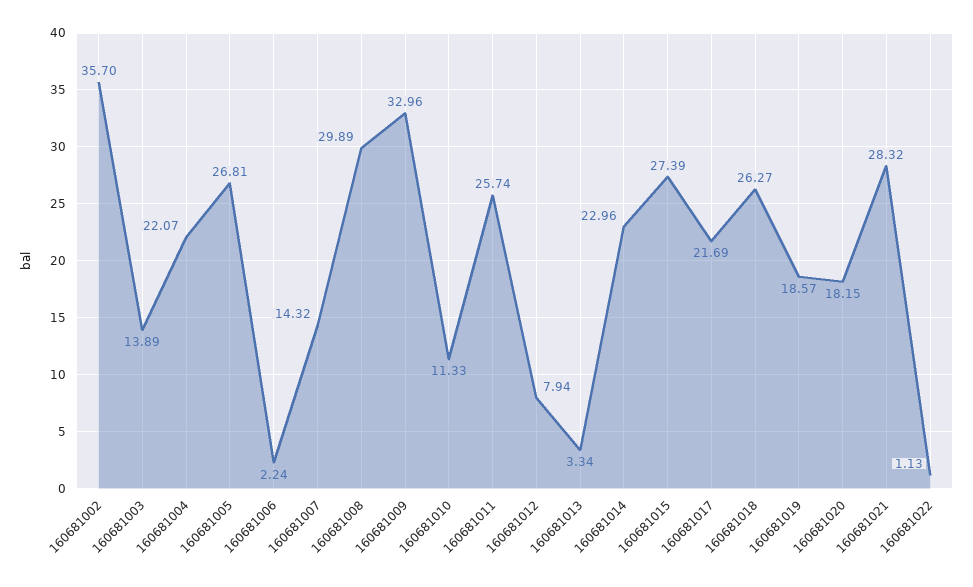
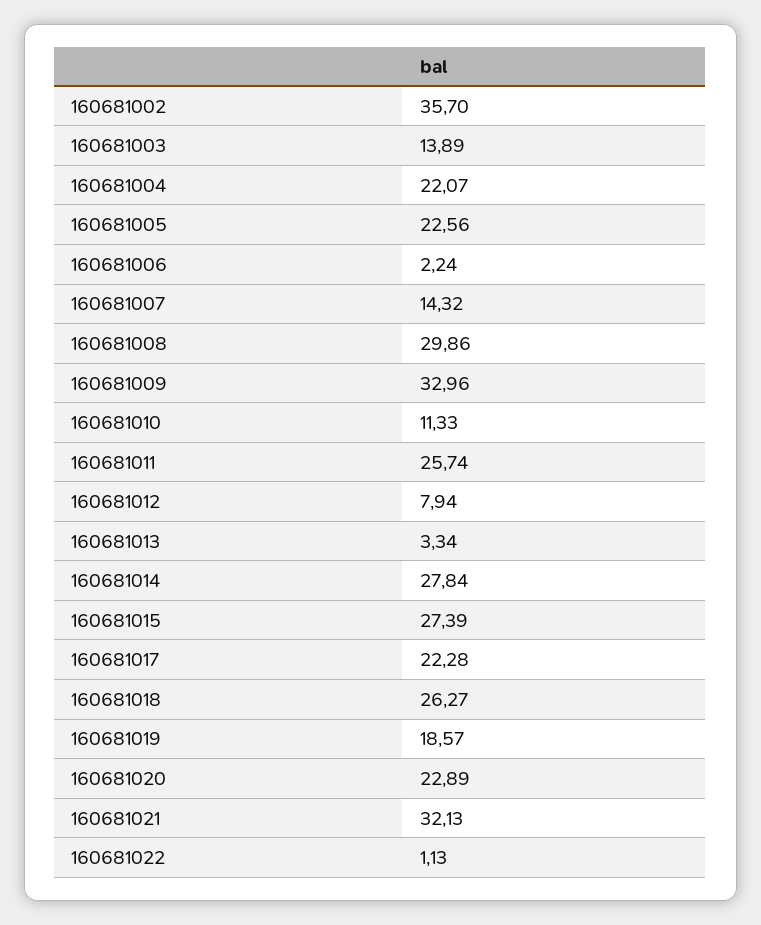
160681005: 26.81 -> 22.56
160681008: 29.89 -> 29.86
160681014: 22.96 -> 27.84
160681017: 21.69 -> 22.28
160681020: 18.15 -> 22.89
160681021: 28.32 -> 32.13

